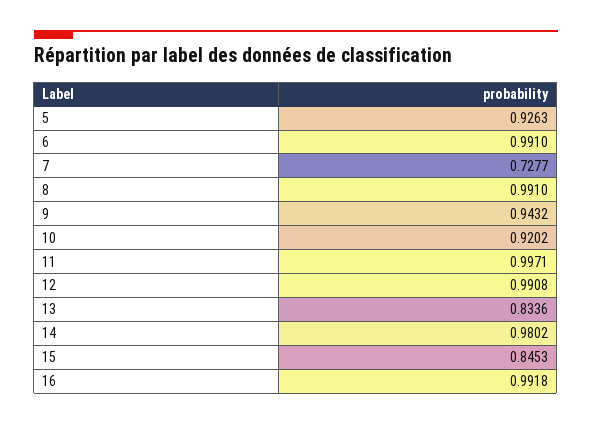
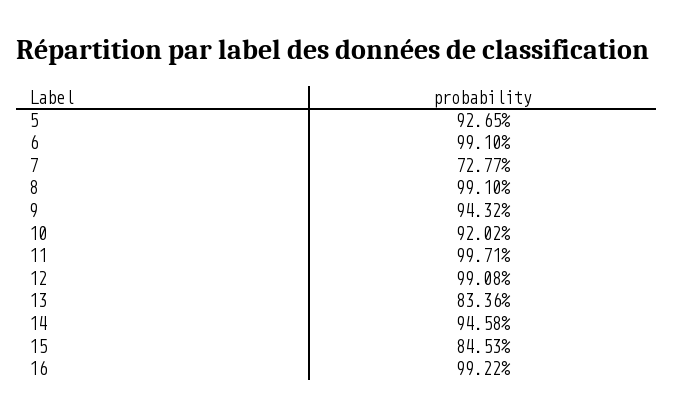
5: 0.9263 -> 0.9265
14: 0.9802 -> 0.9458
16: 0.9918 -> 0.9922

